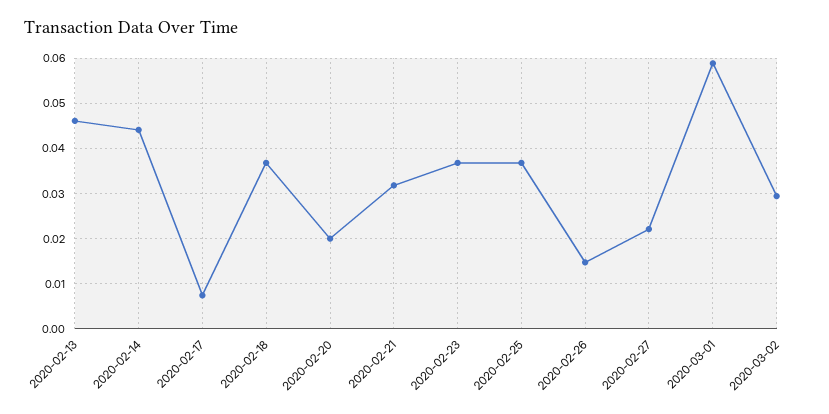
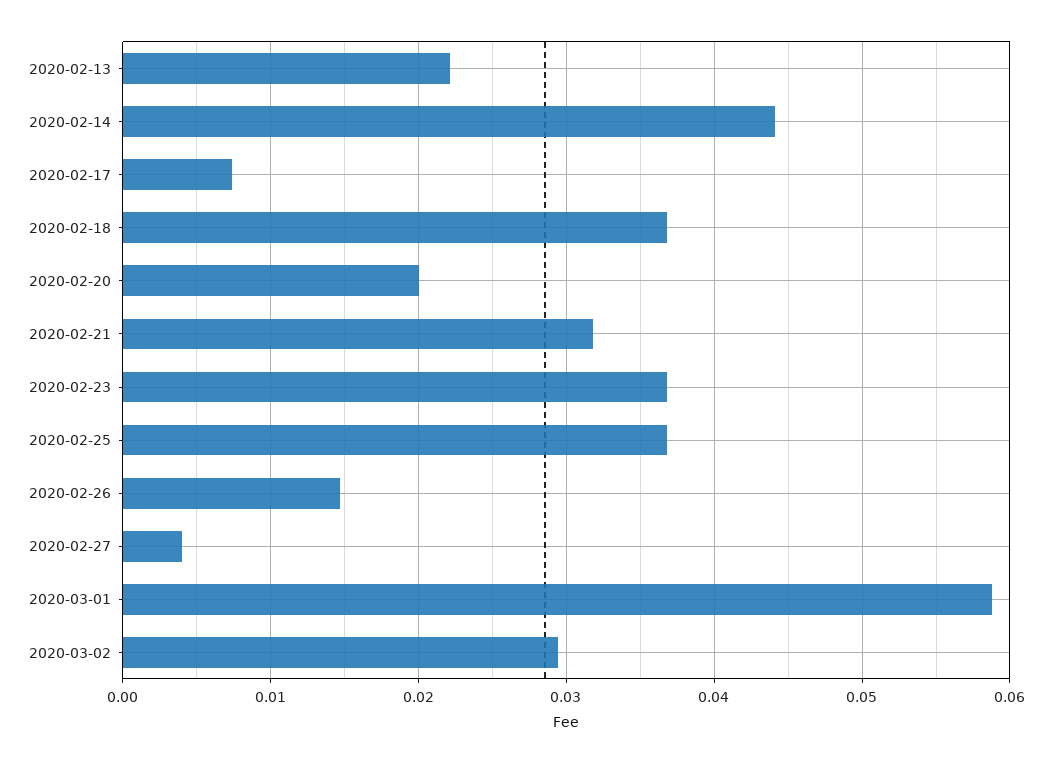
2020-02-13: 0.046 -> 0.022
2020-02-27: 0.022 -> 0.004

